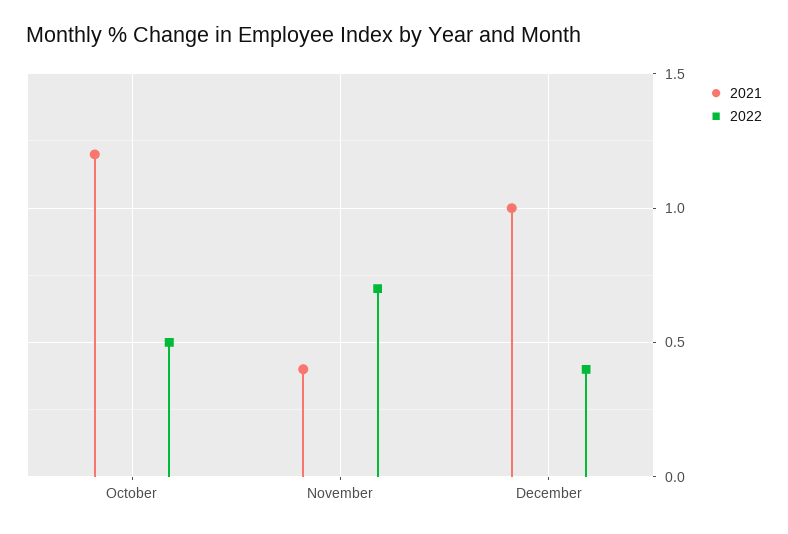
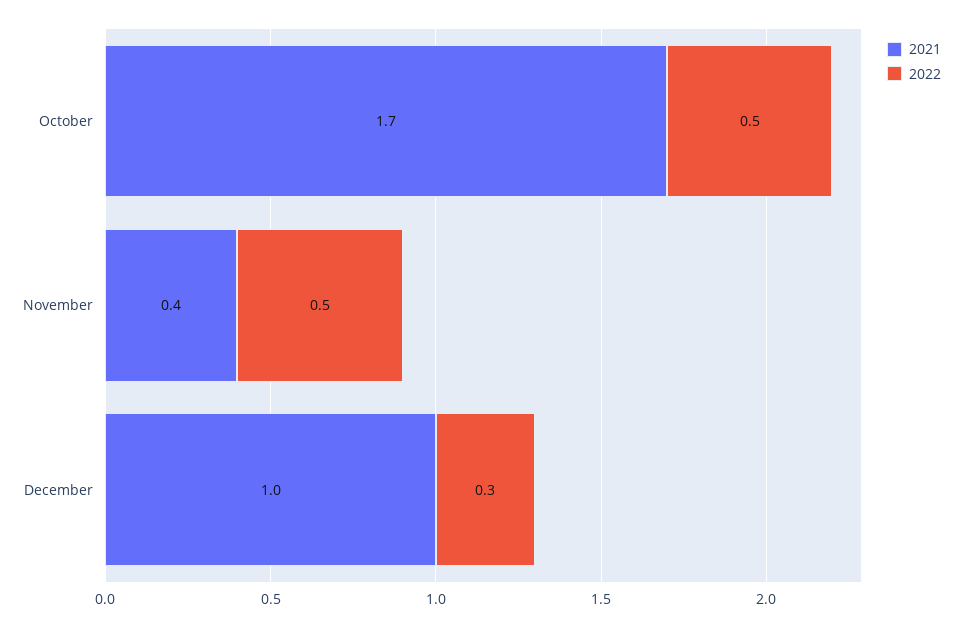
2021, October: 1.2 -> 1.7
2022, November: 0.7 -> 0.5
2022, December: 0.4 -> 0.3

